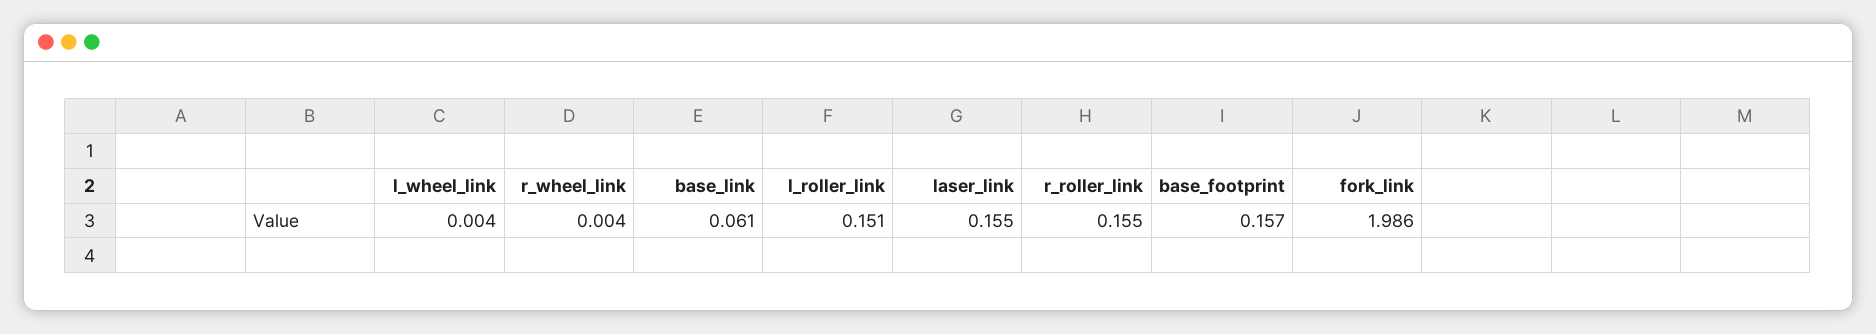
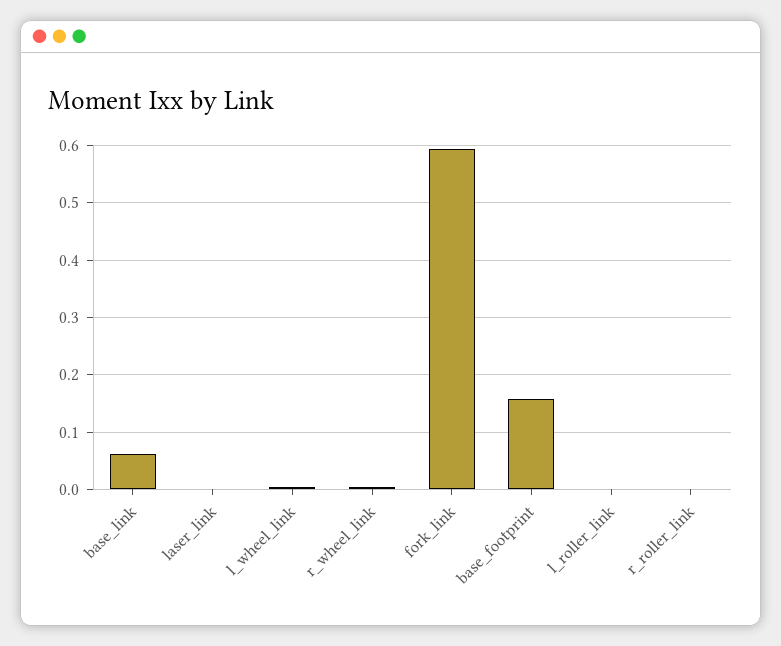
l_roller_link: 0.151 -> 0
laser_link: 0.155 -> 0
r_roller_link: 0.155 -> 0
fork_link: 1.986 -> 0.6

